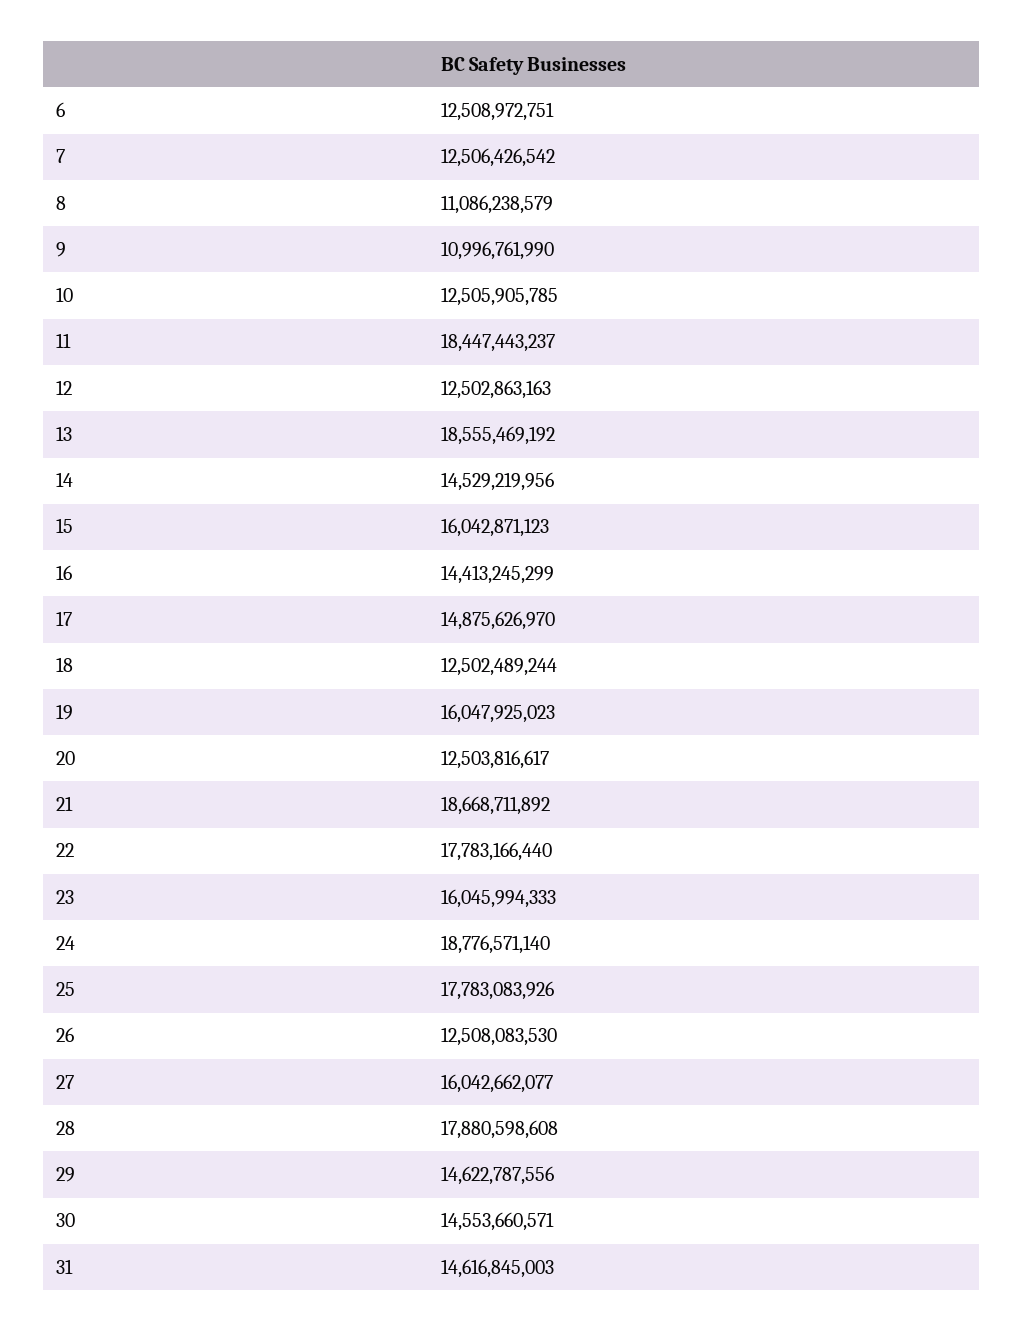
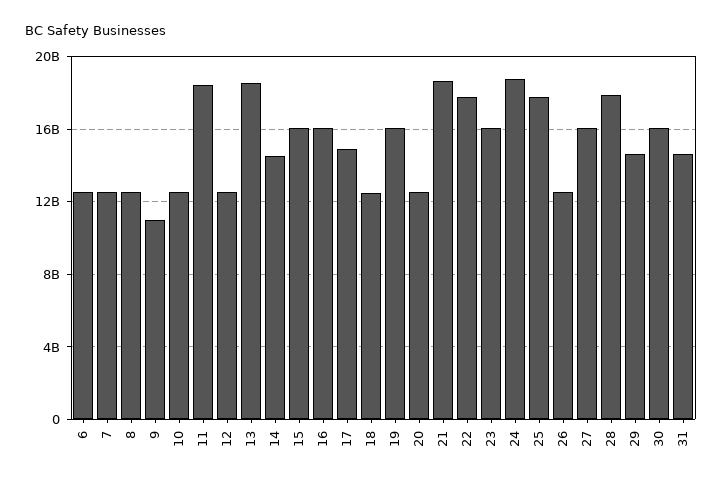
8: 11086238579 -> 12500000000
16: 14413245299 -> 16000000000
30: 14553660571 -> 16000000000

